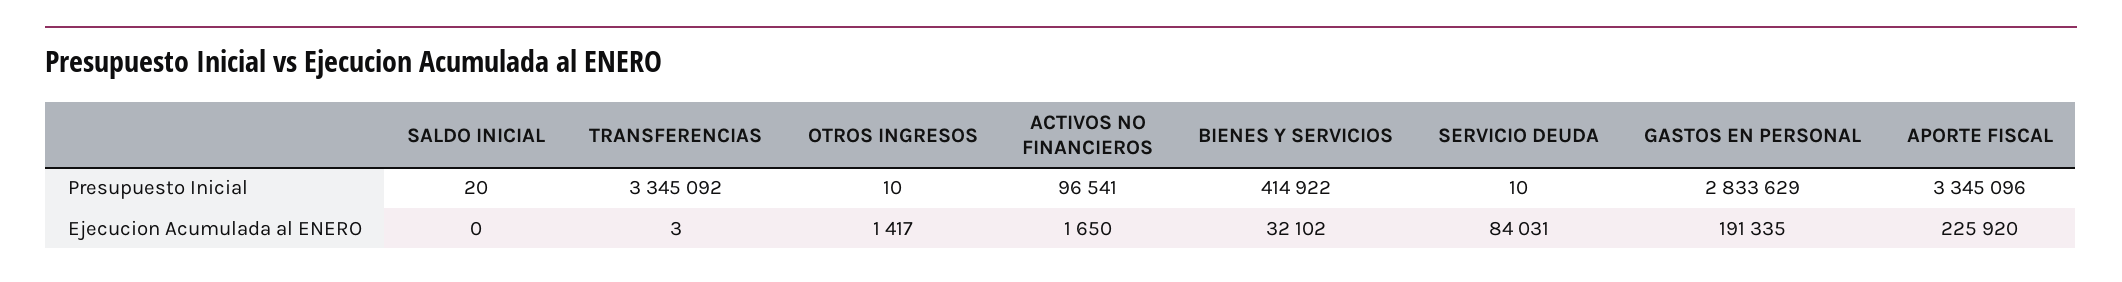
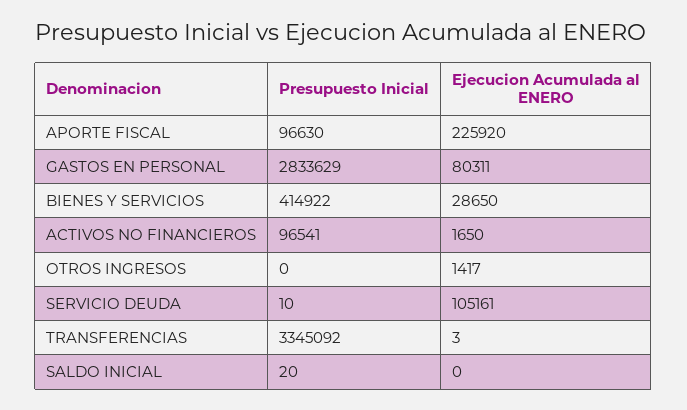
OTROS INGRESOS, Presupuesto Inicial: 10 -> 0
APORTE FISCAL, Presupuesto Inicial: 3345096 -> 96630
BIENES Y SERVICIOS, Ejecucion Acumulada al ENERO: 32102 -> 28650
SERVICIO DEUDA, Ejecucion Acumulada al ENERO: 84031 -> 105161
GASTOS EN PERSONAL, Ejecucion Acumulada al ENERO: 191335 -> 80311

